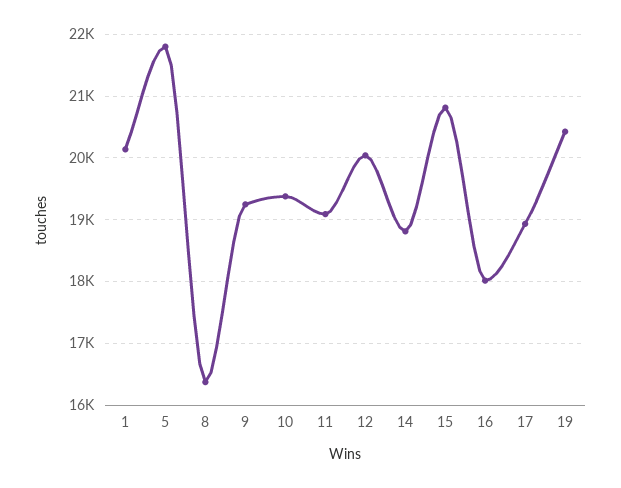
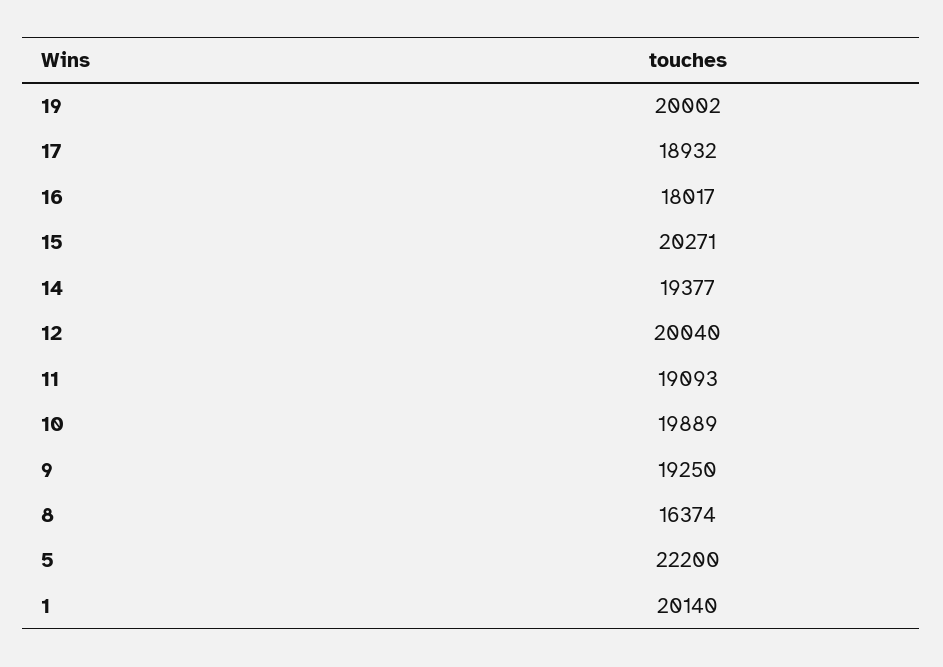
5: 21800 -> 22200
10: 19400 -> 19889
14: 18800 -> 19377
15: 20800 -> 20271
19: 20400 -> 20002

